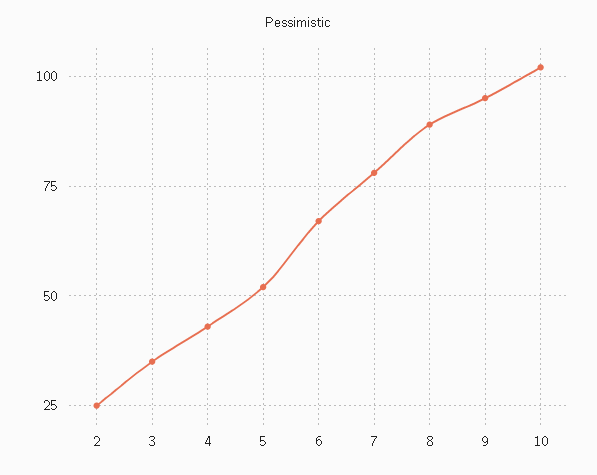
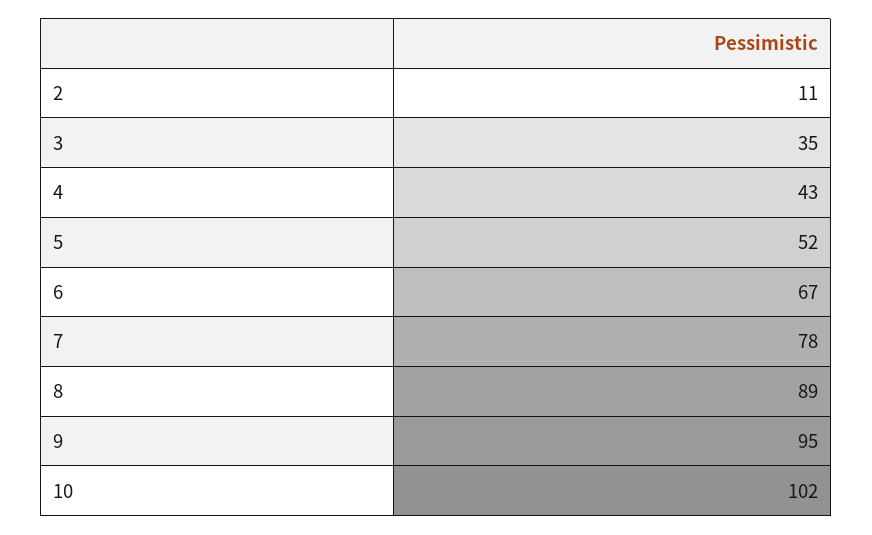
2: 25 -> 11

